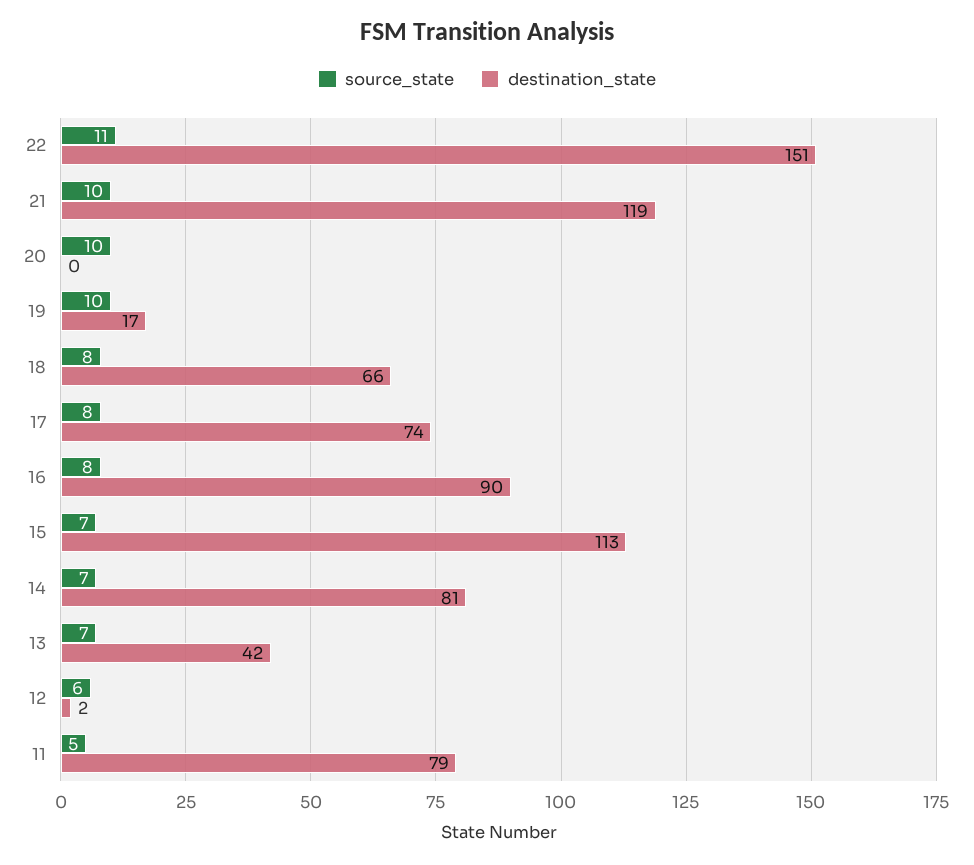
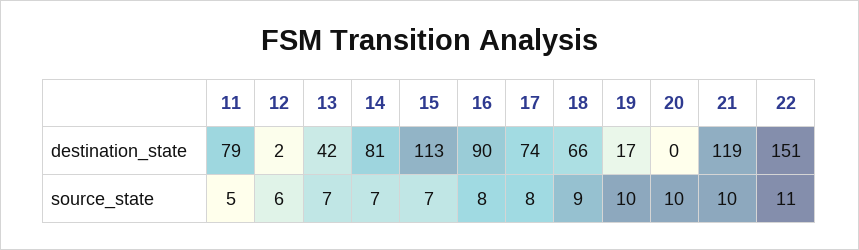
source_state, 18: 8 -> 9

